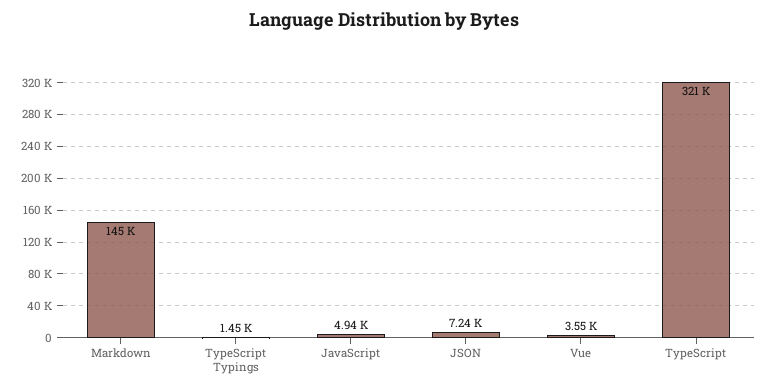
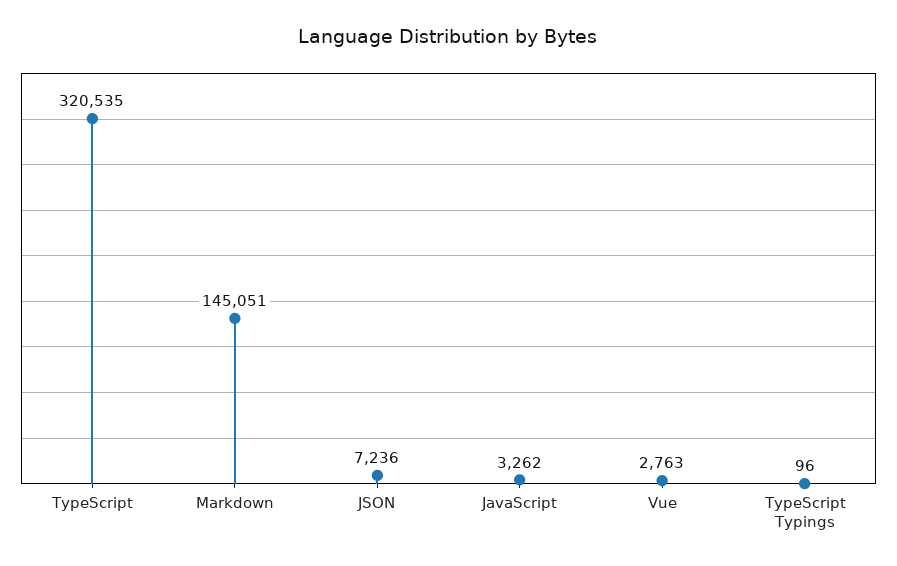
TypeScript Typings: 1450 -> 96
JavaScript: 4940 -> 3262
Vue: 3550 -> 2763

